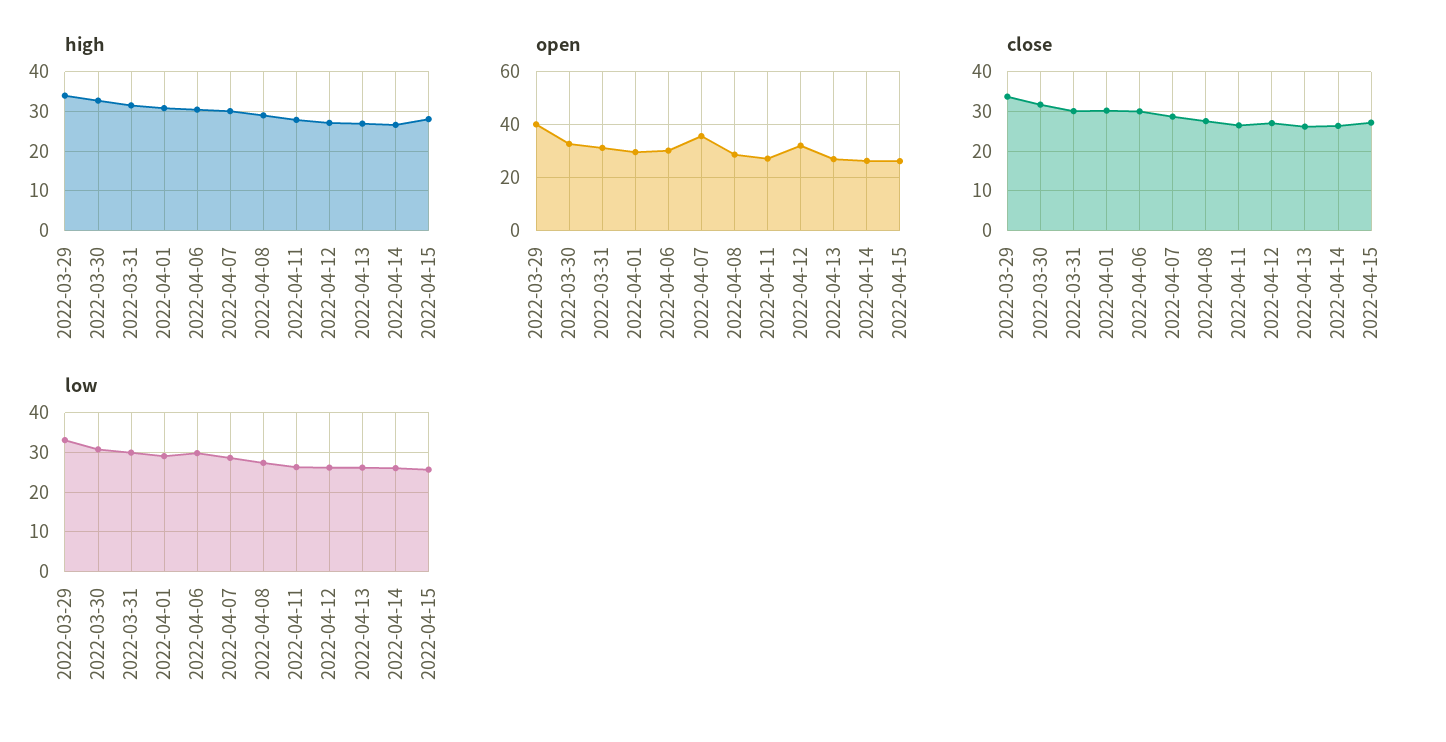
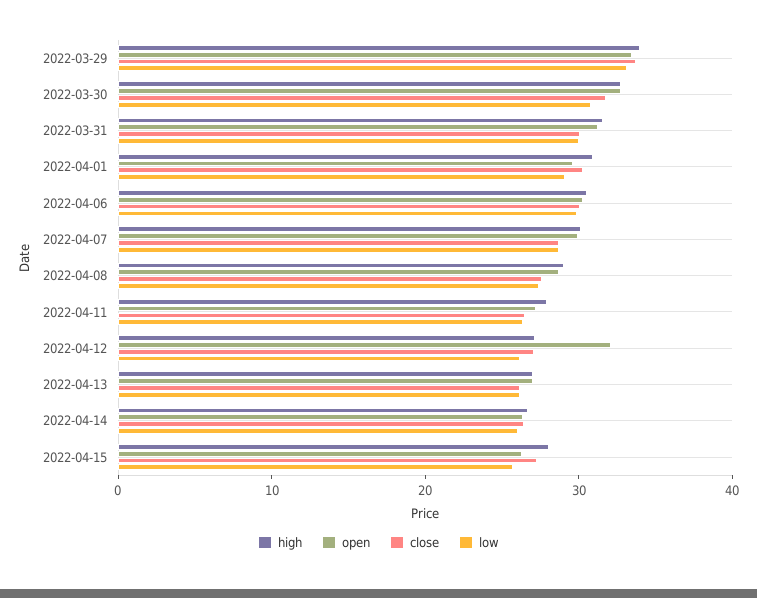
open, 2022-03-29: 40 -> 34
open, 2022-04-07: 35 -> 30

